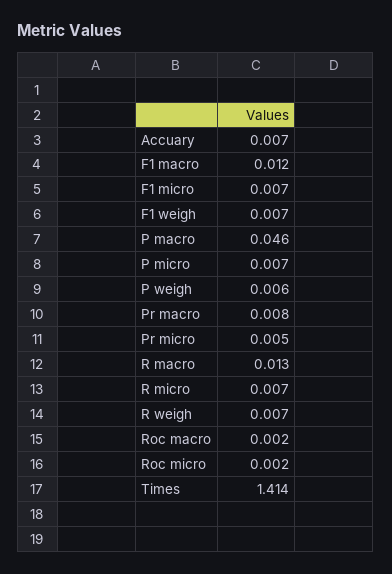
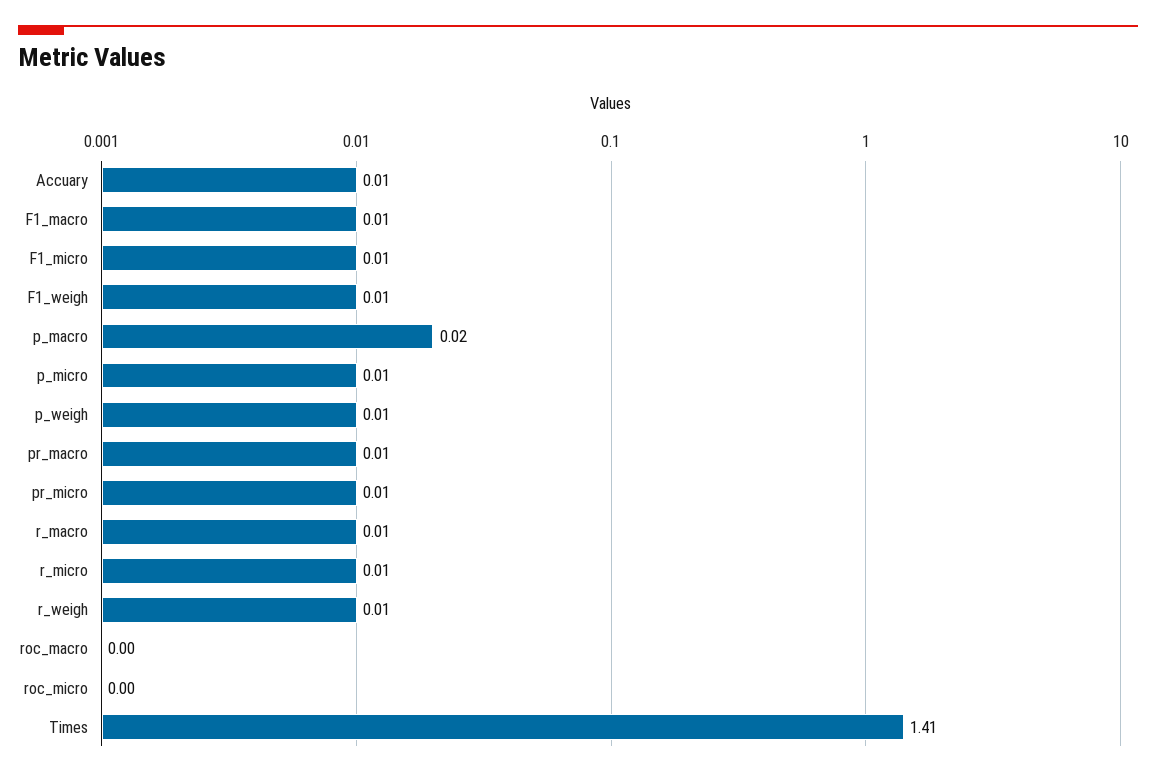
P macro: 0.046 -> 0.02

